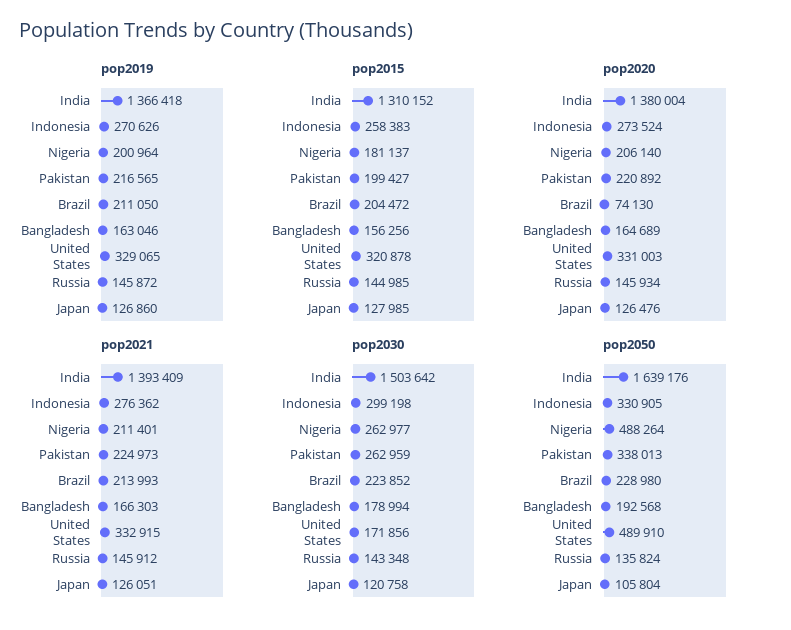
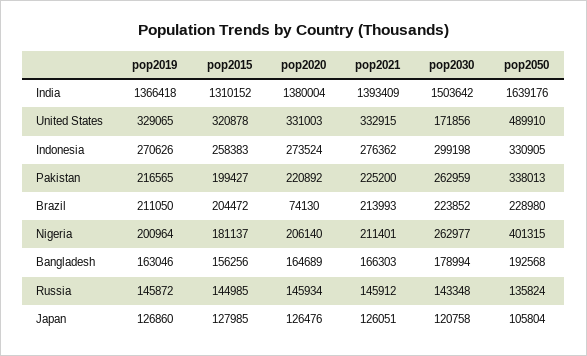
pop2021, Pakistan: 224973 -> 225200
pop2050, Nigeria: 488264 -> 401315

